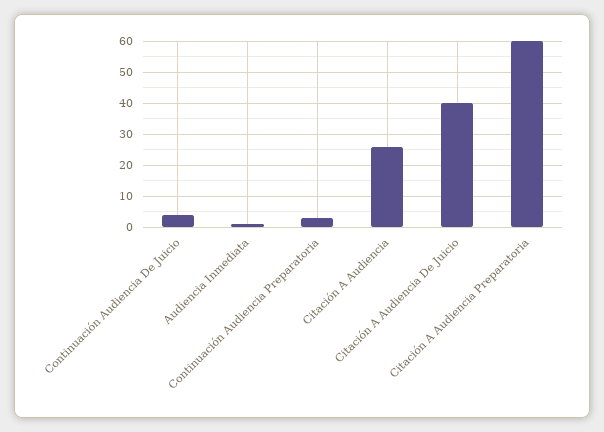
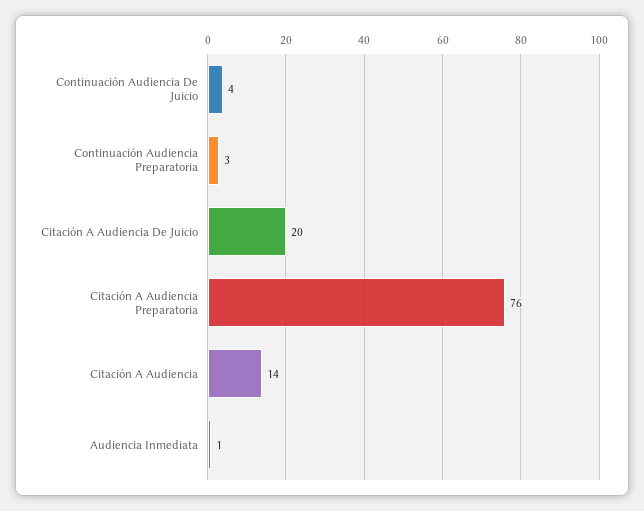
Citación A Audiencia: 25 -> 14
Citación A Audiencia De Juicio: 40 -> 20
Citación A Audiencia Preparatoria: 60 -> 76

